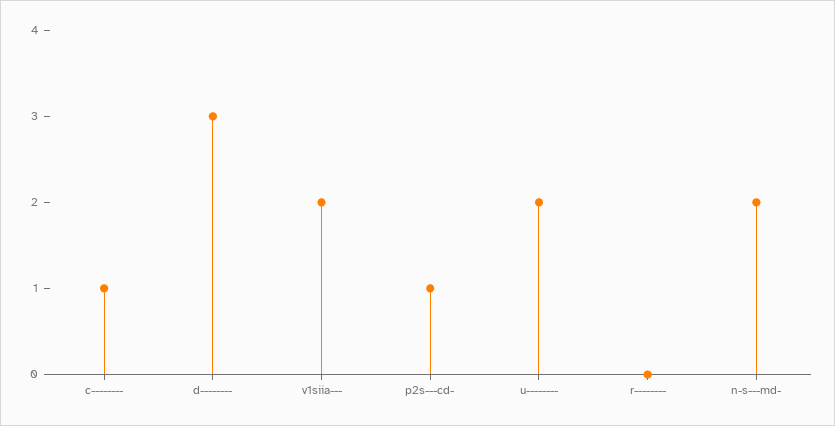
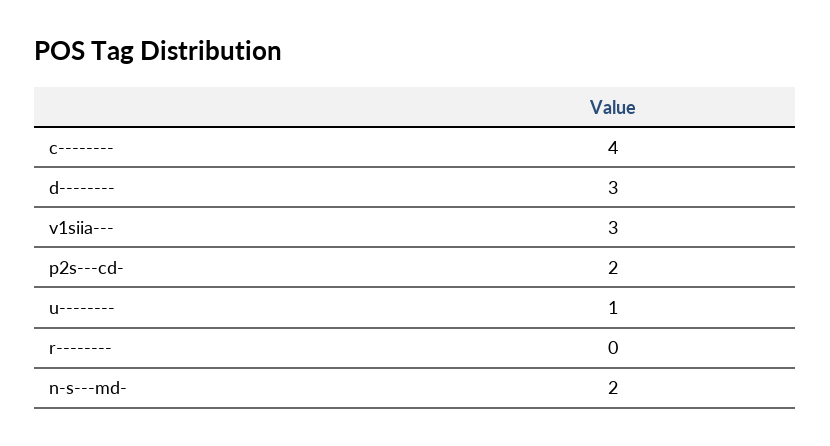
c--------: 1 -> 4
v1siia---: 2 -> 3
p2s---cd-: 1 -> 2
u--------: 2 -> 1

